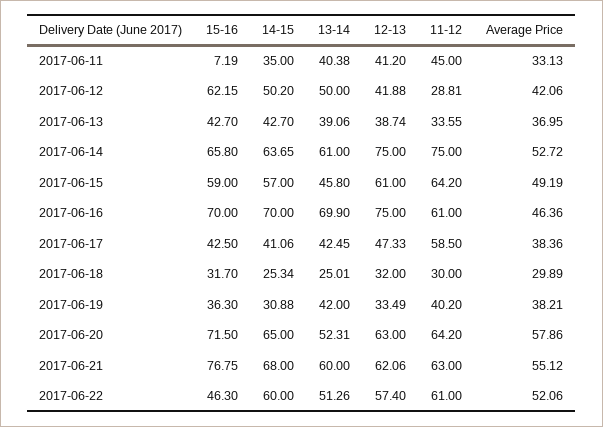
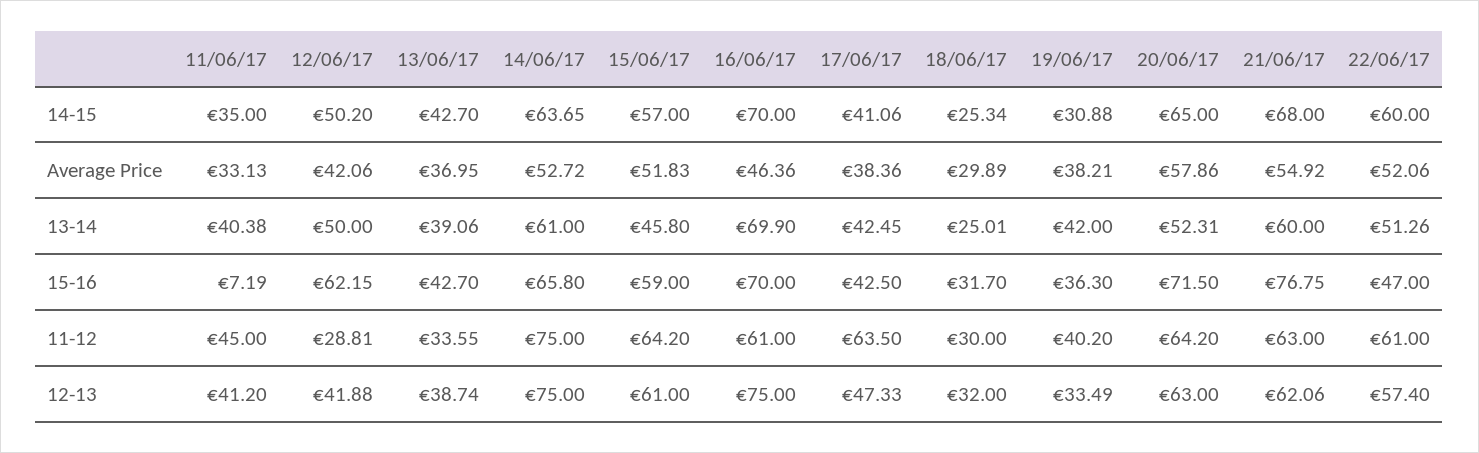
Average Price, 2017-06-15: 49.19 -> 51.83
11-12, 2017-06-17: 58.5 -> 63.5
Average Price, 2017-06-21: 55.12 -> 54.92
15-16, 2017-06-22: 46.3 -> 47

